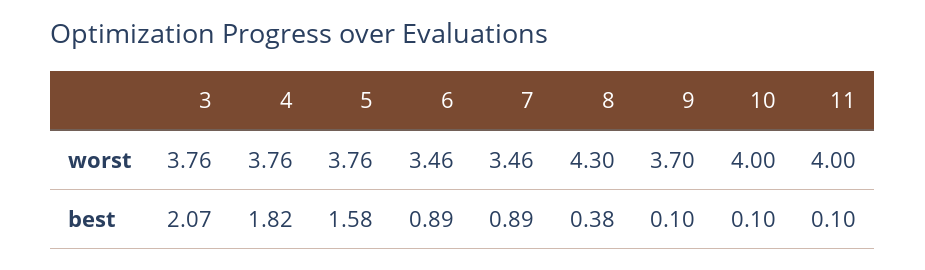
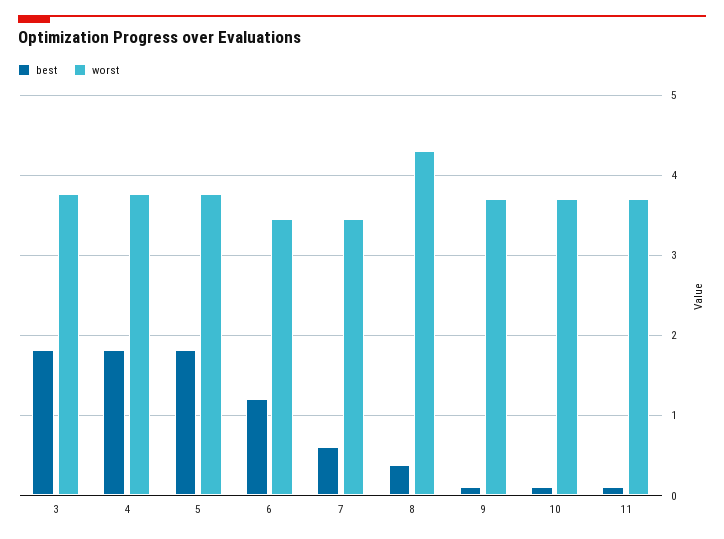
worst, 10: 4 -> 3.7
worst, 11: 4 -> 3.7
best, 3: 2.07 -> 1.8
best, 5: 1.58 -> 1.8
best, 6: 0.89 -> 1.2
best, 7: 0.89 -> 0.6

